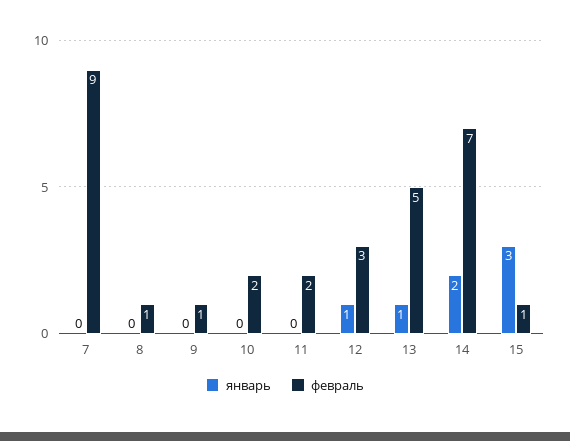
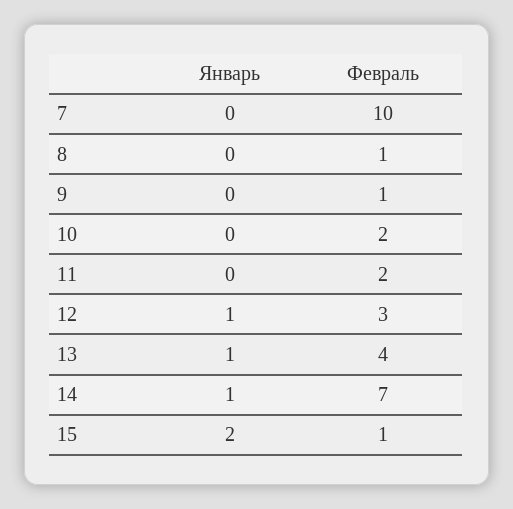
февраль, 7: 9 -> 10
февраль, 13: 5 -> 4
январь, 14: 2 -> 1
январь, 15: 3 -> 2

